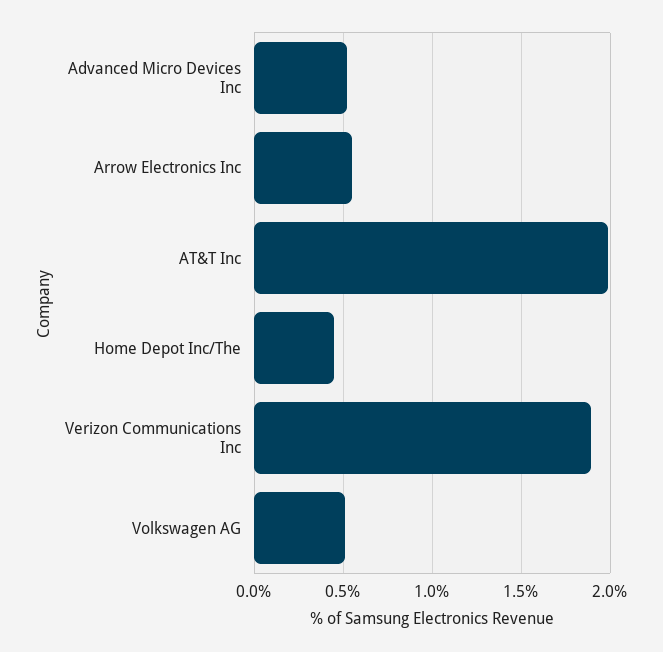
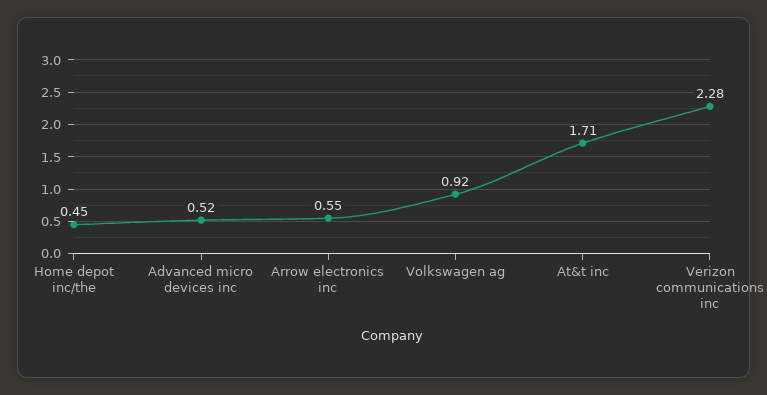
AT&T Inc: 2 -> 1.71
Verizon Communications Inc: 1.9 -> 2.28
Volkswagen AG: 0.5 -> 0.92

